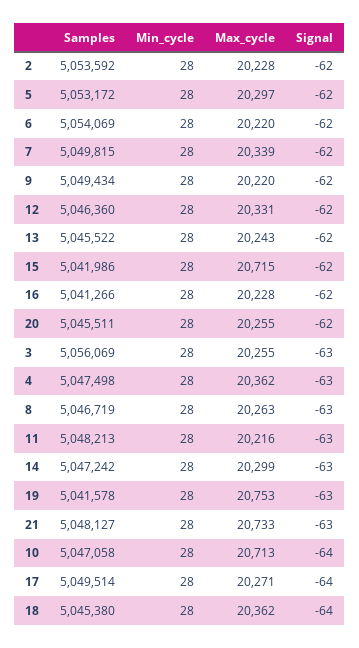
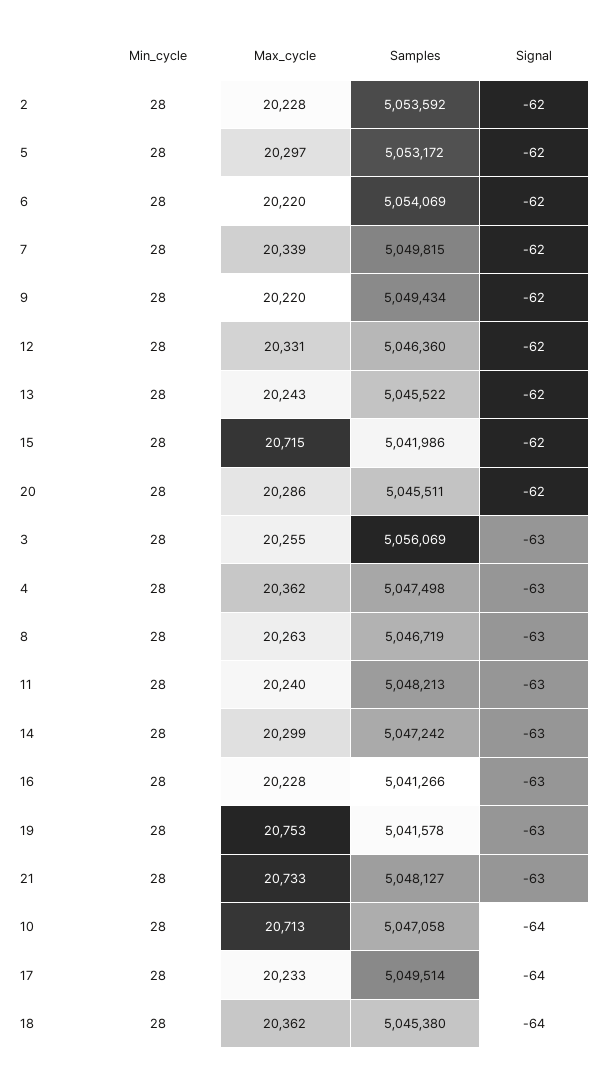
Signal, 16: -62 -> -63
Max_cycle, 20: 20255 -> 20286
Max_cycle, 11: 20216 -> 20240
Max_cycle, 17: 20271 -> 20233

